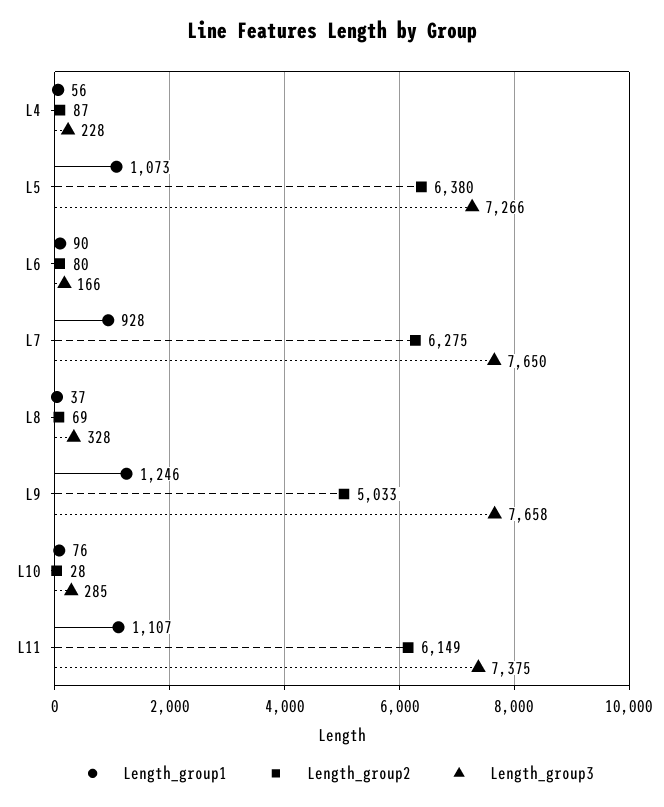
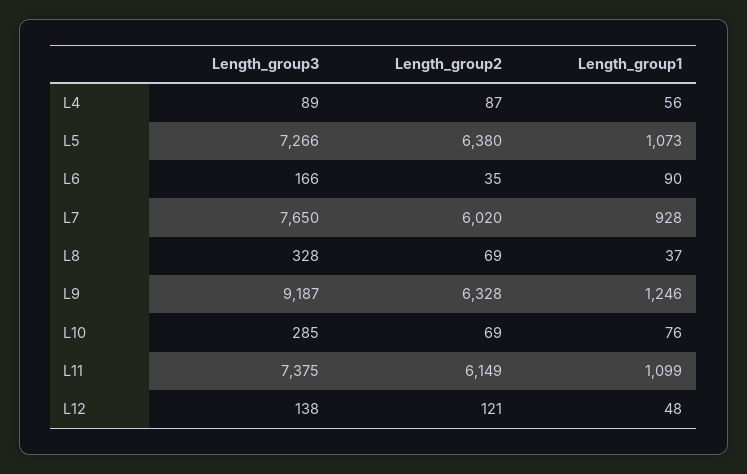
Length_group3, L4: 228 -> 89
Length_group2, L6: 80 -> 35
Length_group2, L7: 6275 -> 6020
Length_group2, L9: 5033 -> 6328
Length_group3, L9: 7658 -> 9187
Length_group2, L10: 28 -> 69
Length_group1, L11: 1107 -> 1099
Length_group3, L12: none -> 138
Length_group2, L12: none -> 121
Length_group1, L12: none -> 48

